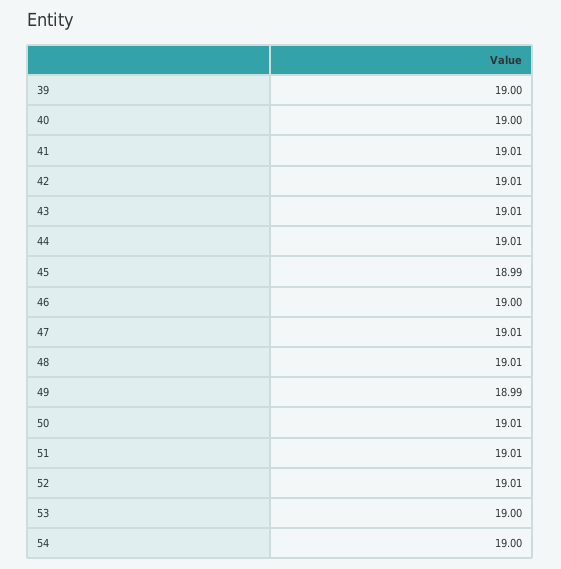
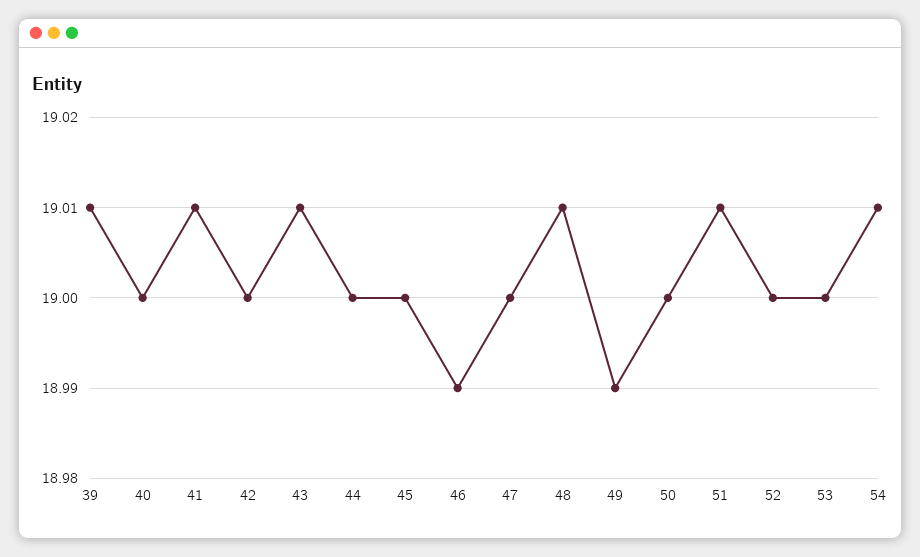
39: 19 -> 19.01
42: 19.01 -> 19
44: 19.01 -> 19
45: 18.99 -> 19
46: 19 -> 18.99
47: 19.01 -> 19
50: 19.01 -> 19
52: 19.01 -> 19
54: 19 -> 19.01

